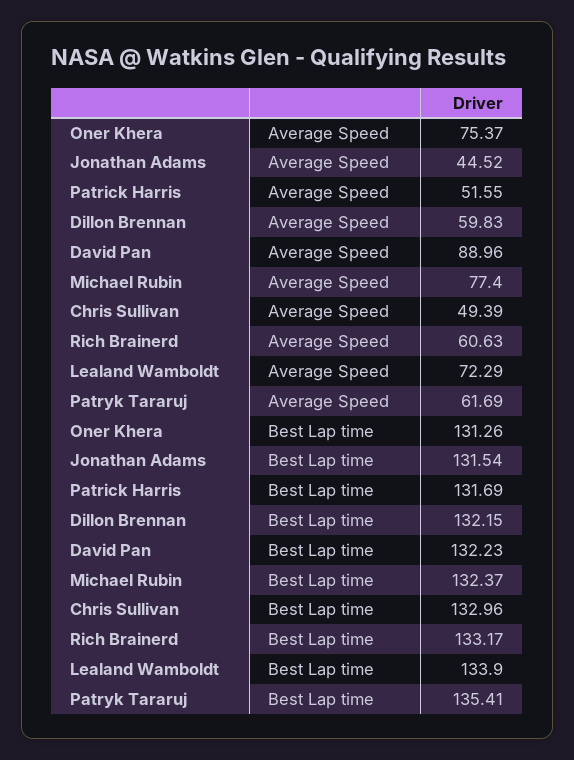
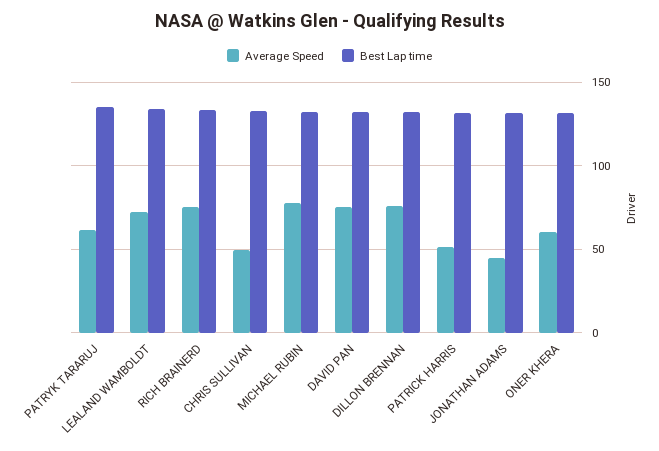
Average Speed, Oner Khera: 75.37 -> 60
Average Speed, Dillon Brennan: 59.83 -> 75
Average Speed, David Pan: 88.96 -> 75
Average Speed, Rich Brainerd: 60.63 -> 75

